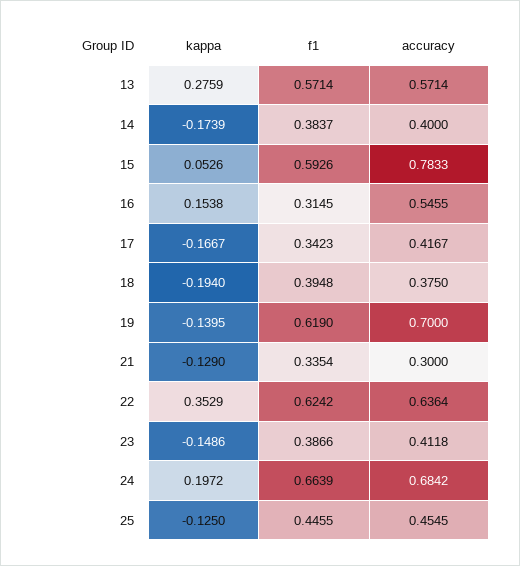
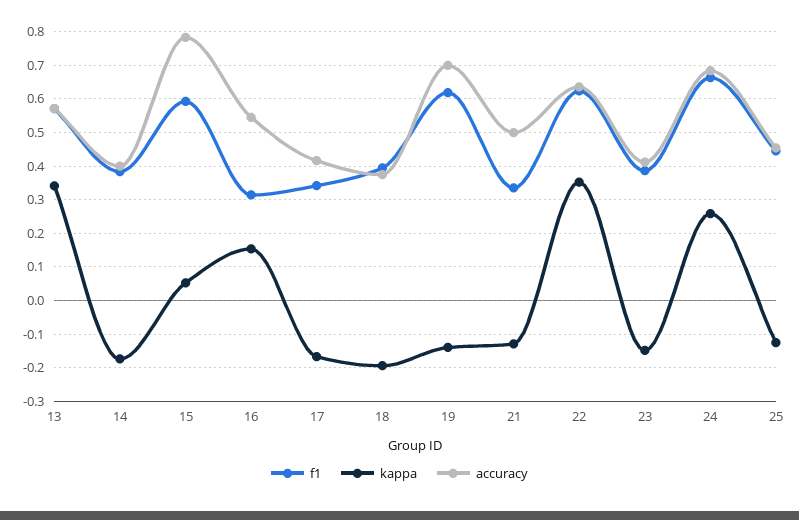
kappa, 13: 0.2759 -> 0.34
accuracy, 21: 0.3 -> 0.5
kappa, 24: 0.1972 -> 0.26

